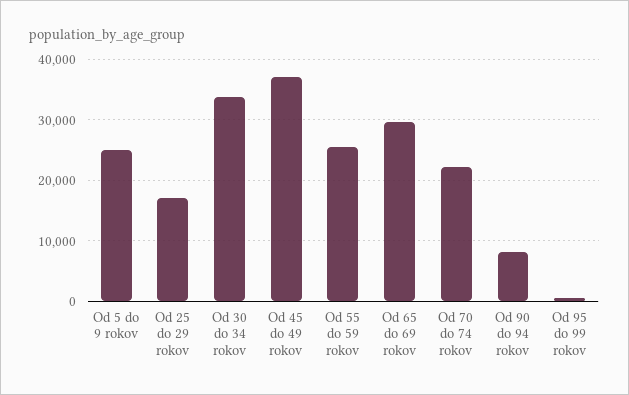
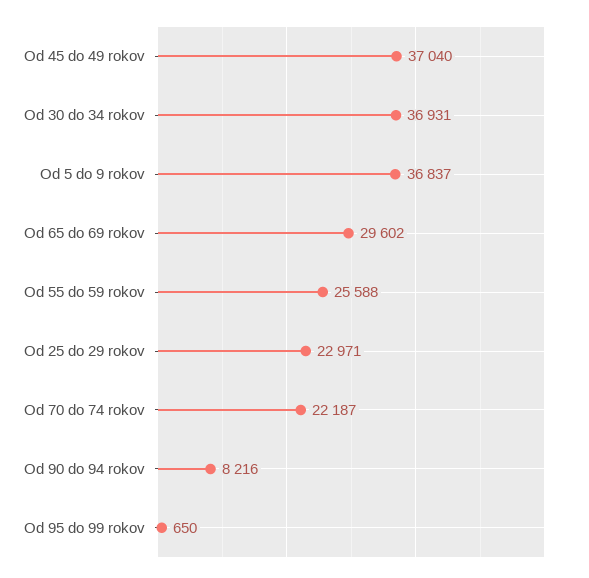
Od 5 do 9 rokov: 25000 -> 36837
Od 25 do 29 rokov: 17000 -> 22971
Od 30 do 34 rokov: 34000 -> 36931

